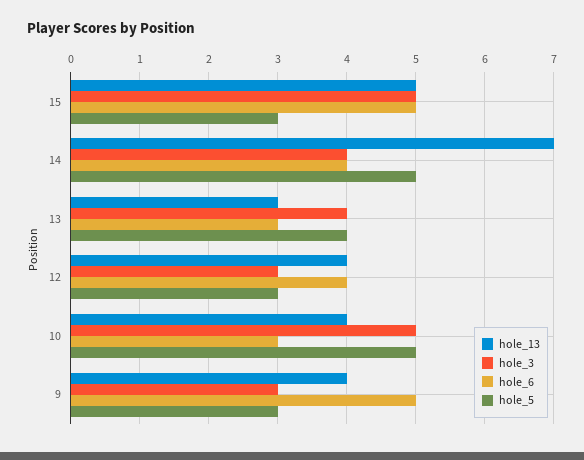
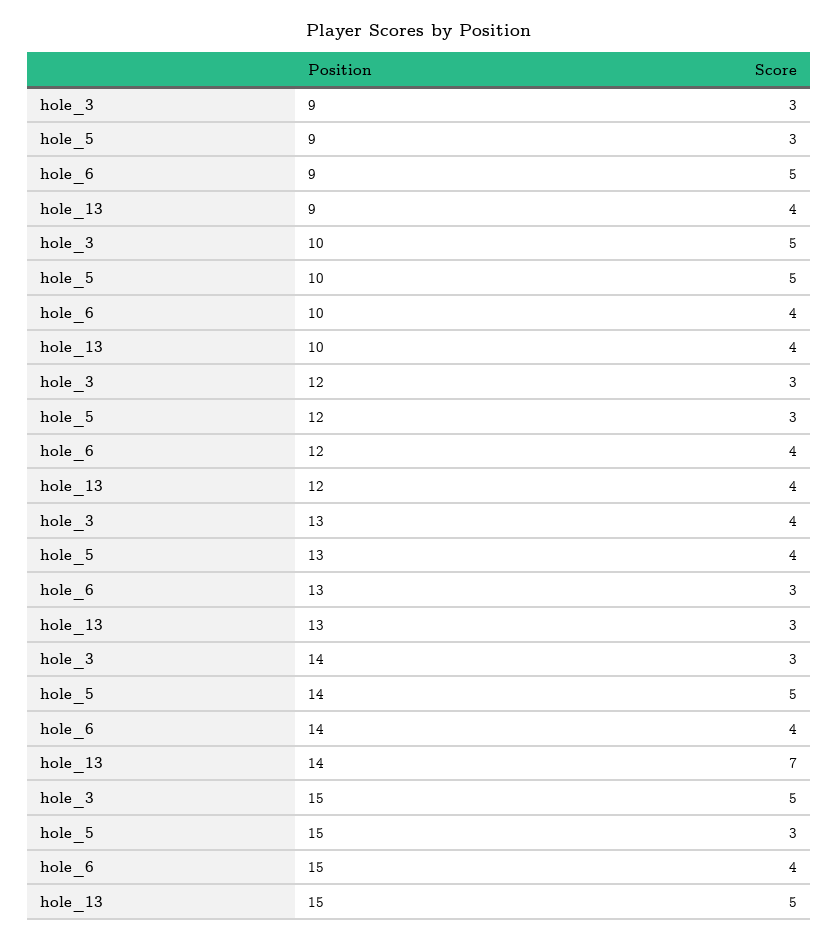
hole_6, 15: 5 -> 4
hole_3, 14: 4 -> 3
hole_6, 10: 3 -> 4

